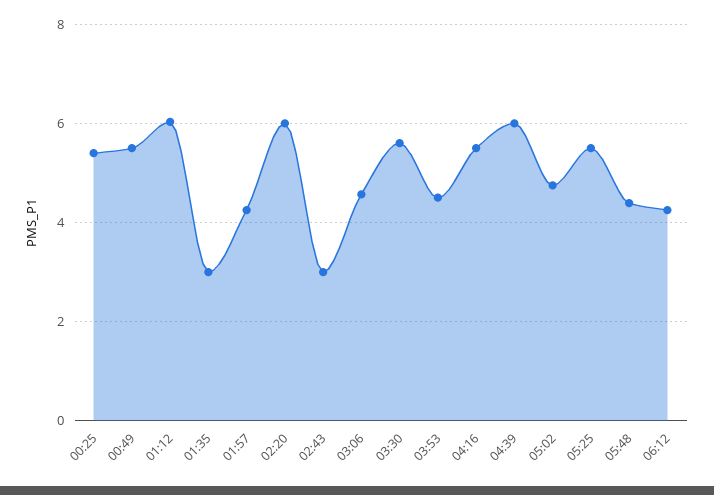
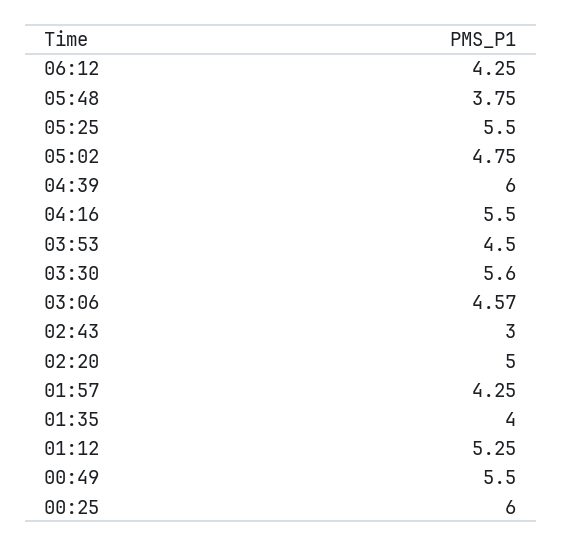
00:25: 5.4 -> 6
01:12: 6 -> 5.25
01:35: 3 -> 4
02:20: 6 -> 5
05:48: 4.4 -> 3.75

